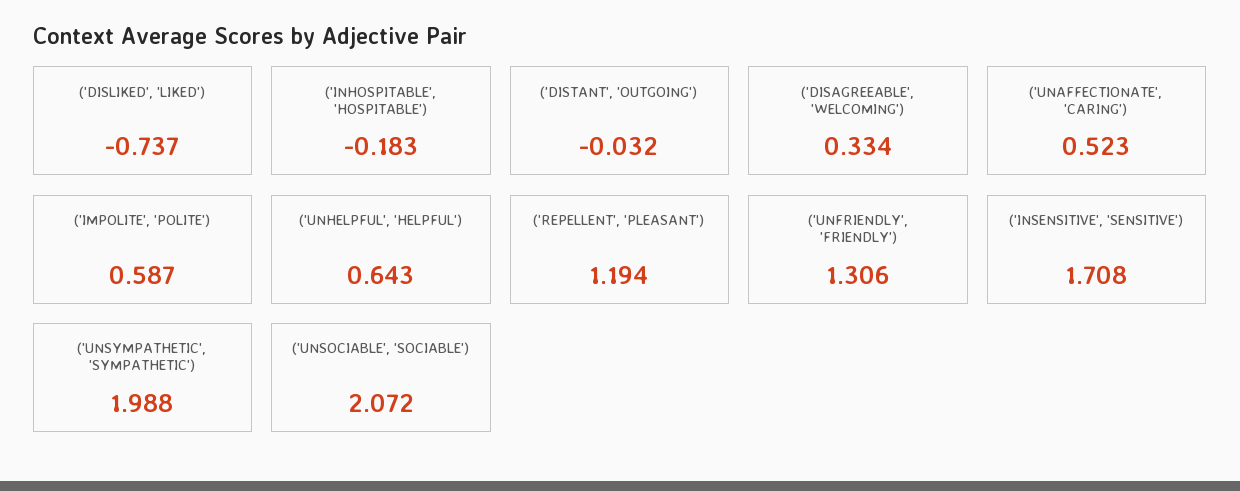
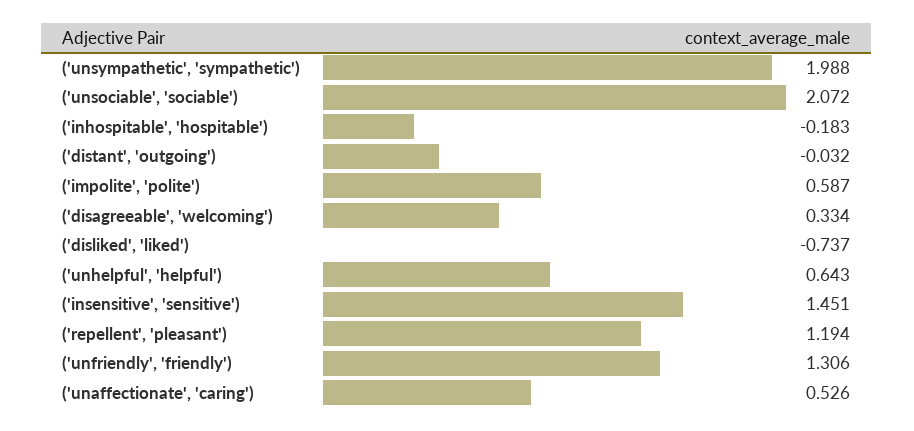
('UNAFFECTIONATE', 'CARING'): 0.523 -> 0.526
('INSENSITIVE', 'SENSITIVE'): 1.708 -> 1.451

